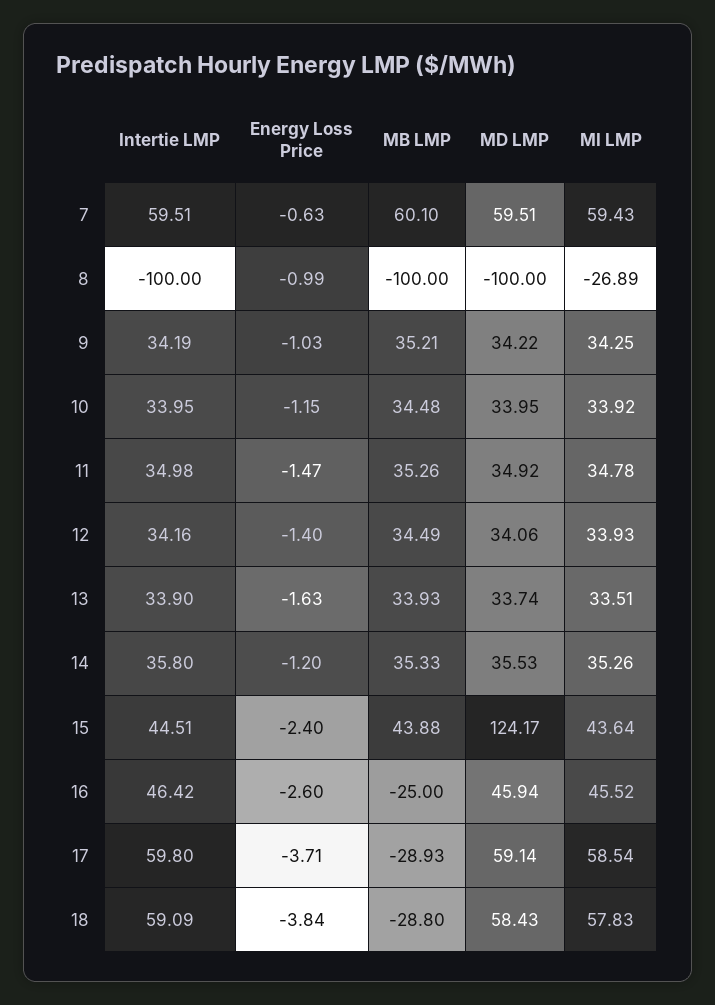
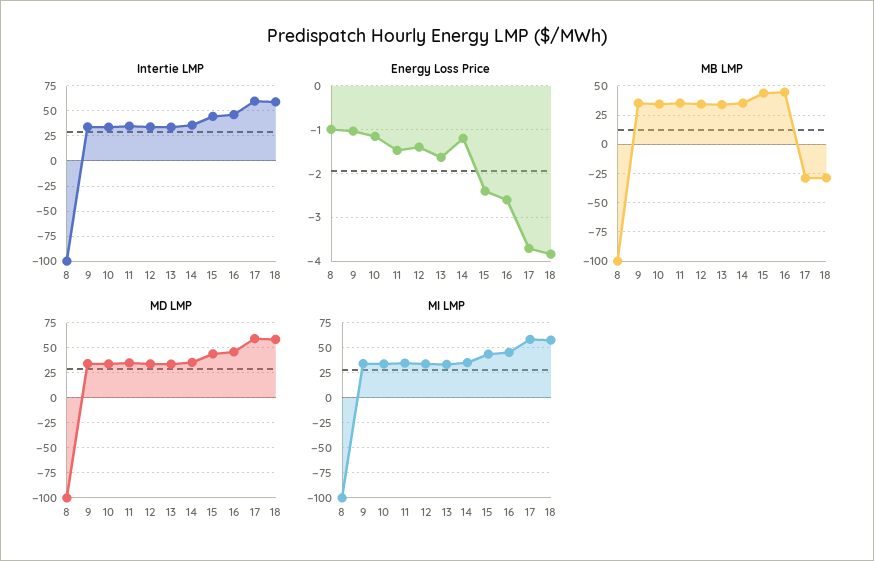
Intertie LMP, 7: 59.51 -> none
Energy Loss Price, 7: -0.63 -> none
MB LMP, 7: 60.1 -> none
MD LMP, 7: 59.51 -> none
MI LMP, 7: 59.43 -> none
MI LMP, 8: -26.89 -> -100
MD LMP, 15: 124.17 -> 50
MB LMP, 16: -25 -> 50

